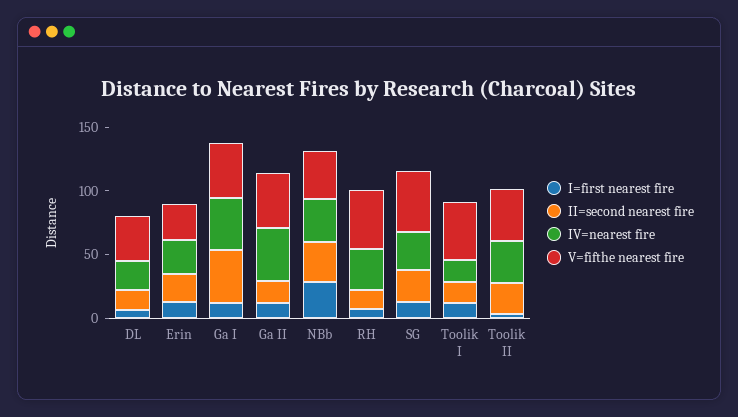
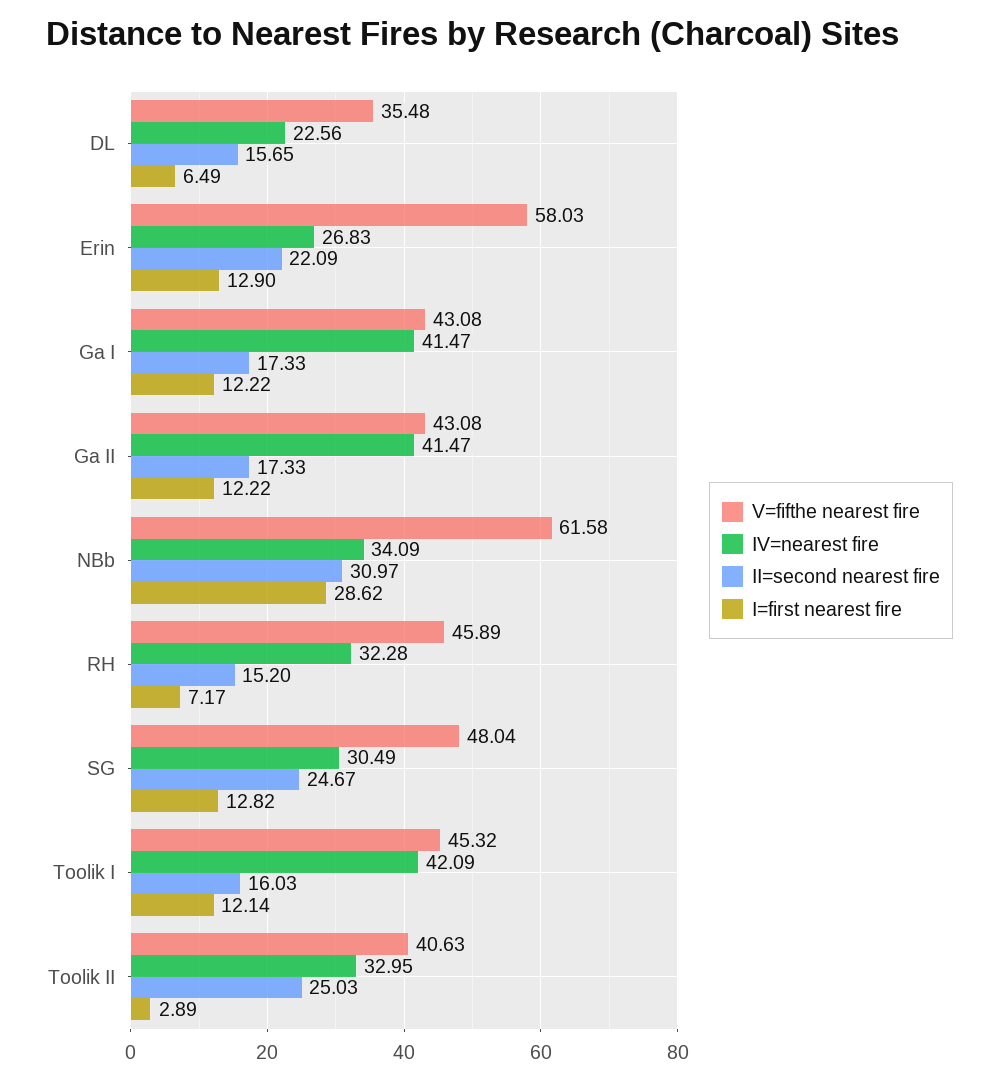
V=fifthe nearest fire, Erin: 30 -> 58.03
II=second nearest fire, Ga I: 40 -> 17.33
V=fifthe nearest fire, NBb: 40 -> 61.58
IV=nearest fire, Toolik I: 20 -> 42.09

